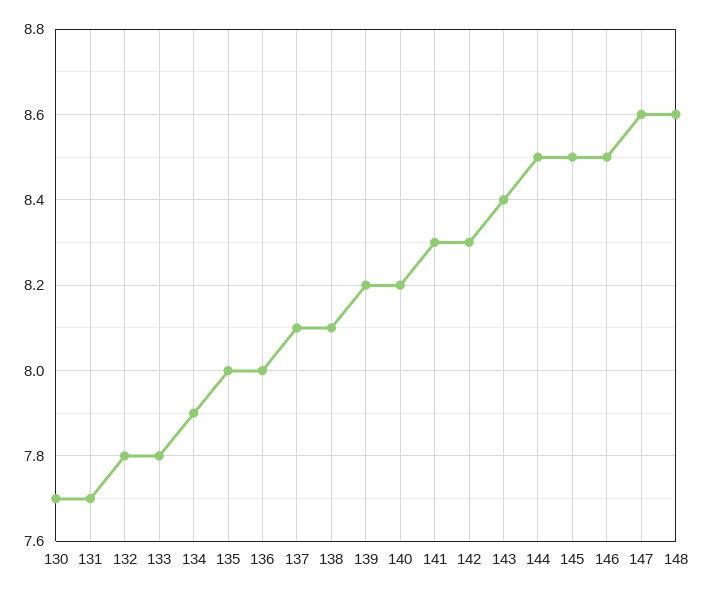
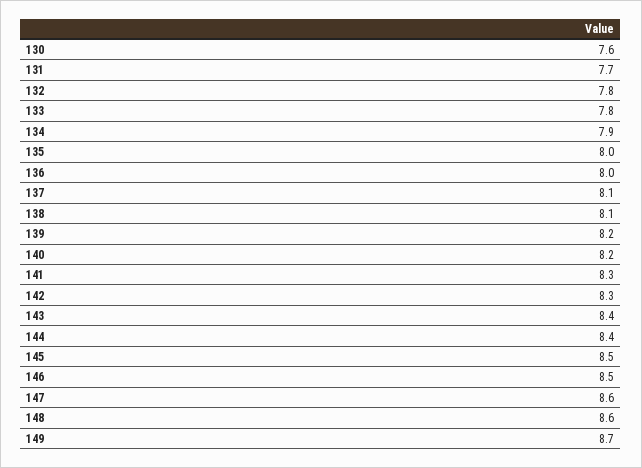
130: 7.7 -> 7.6
144: 8.5 -> 8.4
149: none -> 8.7

